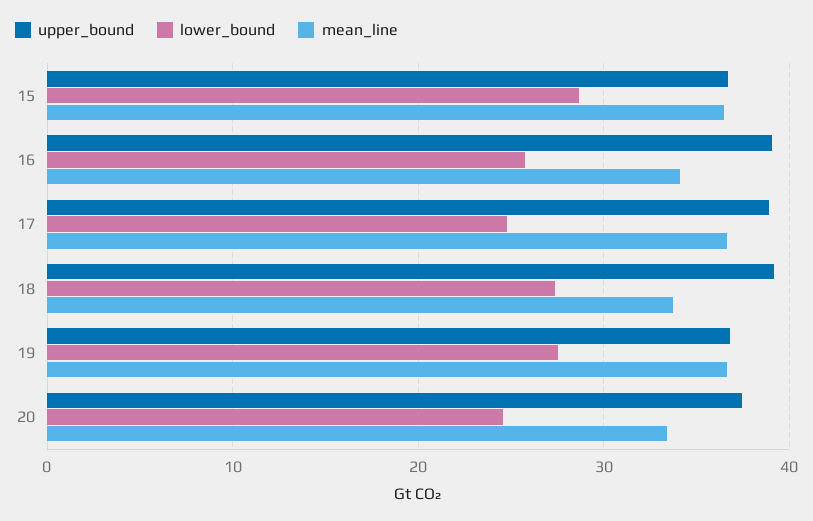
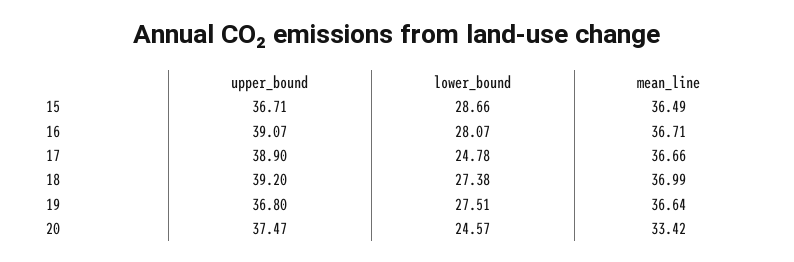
lower_bound, 16: 26 -> 28.07
mean_line, 16: 34 -> 36.71
mean_line, 18: 34 -> 36.99

